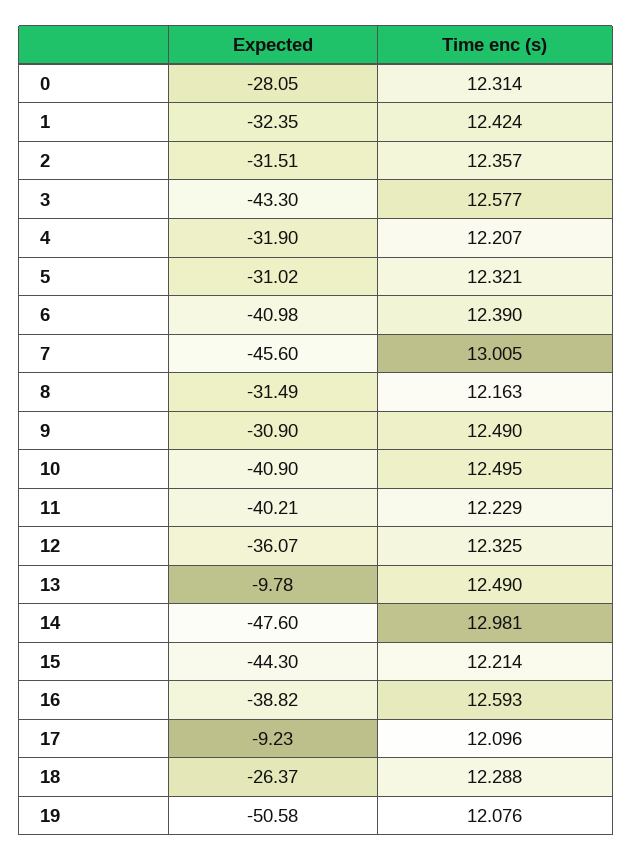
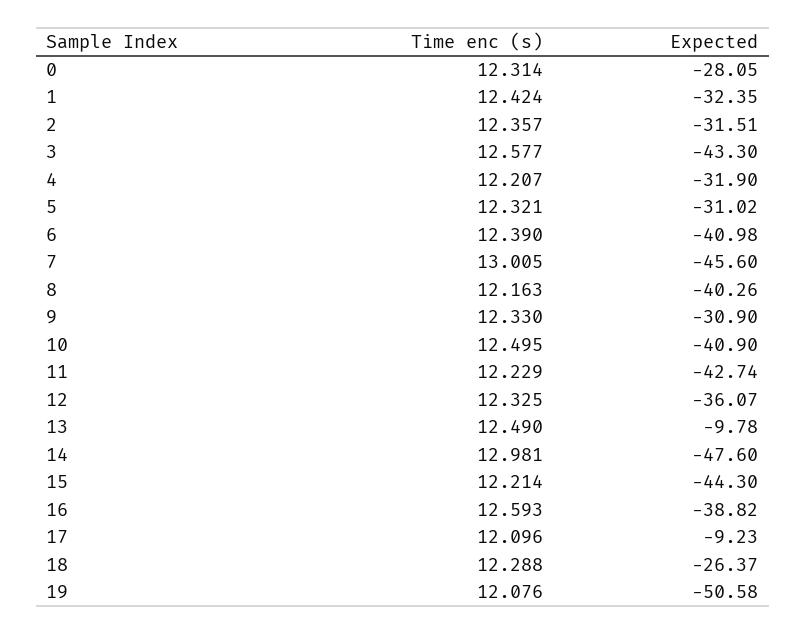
Expected, 8: -31.49 -> -40.26
Time enc (s), 9: 12.49 -> 12.33
Expected, 11: -40.21 -> -42.74

